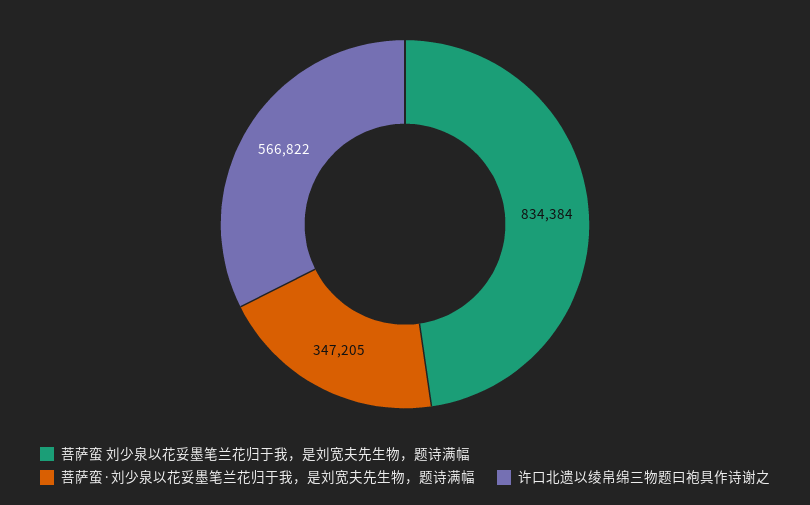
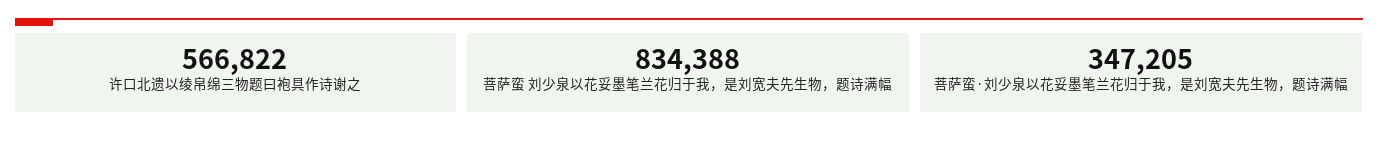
菩萨蛮 刘少泉以花妥墨笔兰花归于我，是刘宽夫先生物，题诗满幅: 834384 -> 834388

